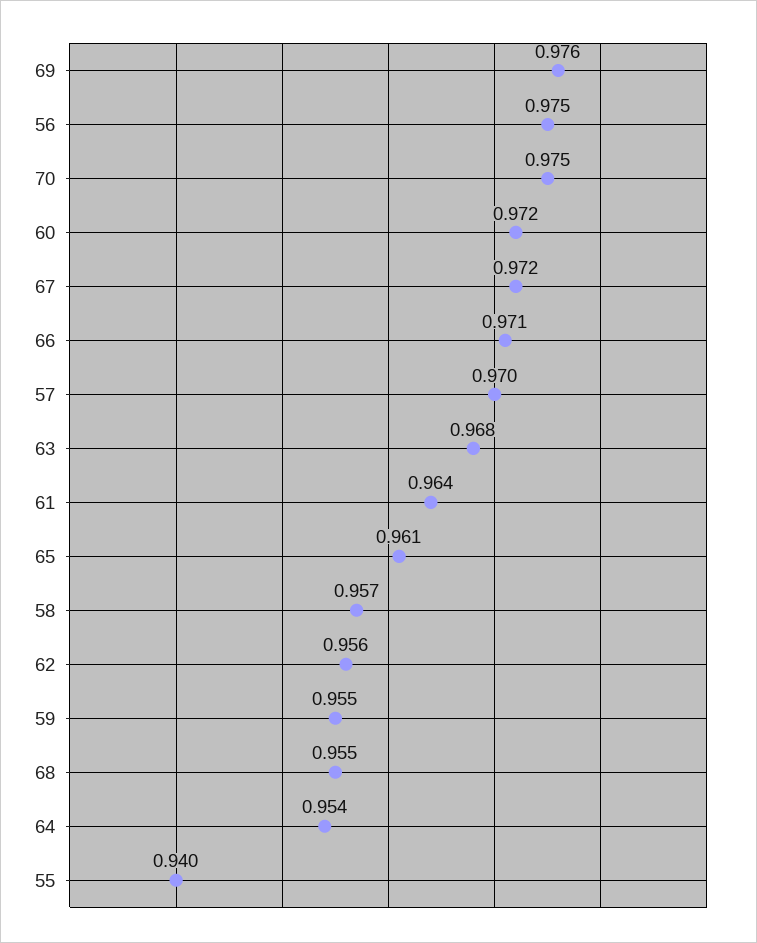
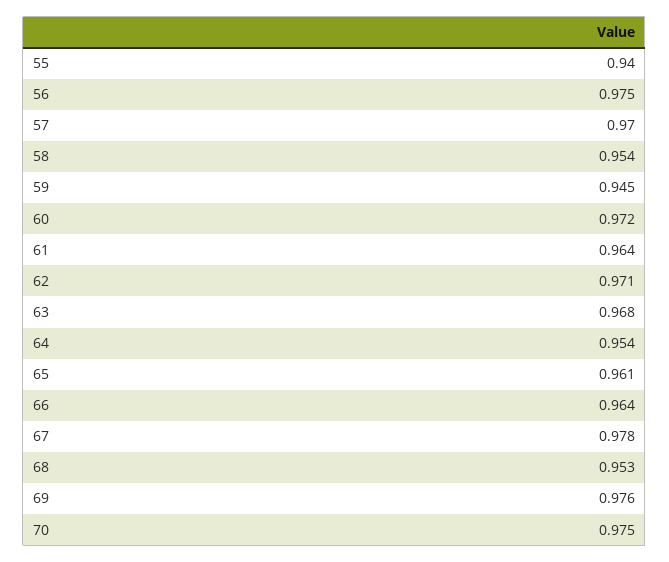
67: 0.972 -> 0.978
66: 0.971 -> 0.964
58: 0.957 -> 0.954
62: 0.956 -> 0.971
59: 0.955 -> 0.945
68: 0.955 -> 0.953

